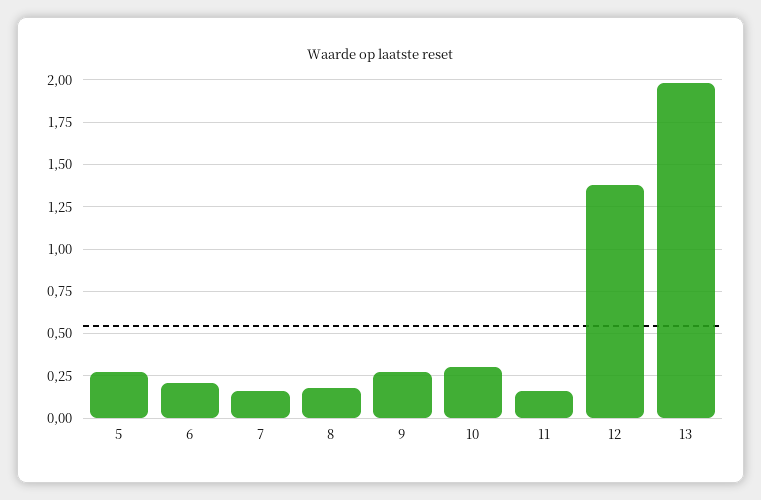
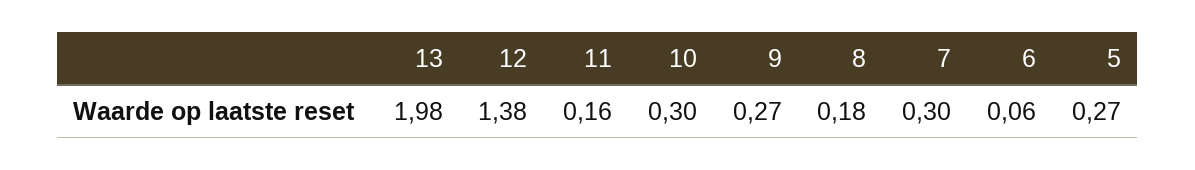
6: 0.2 -> 0.06
7: 0.15 -> 0.3

